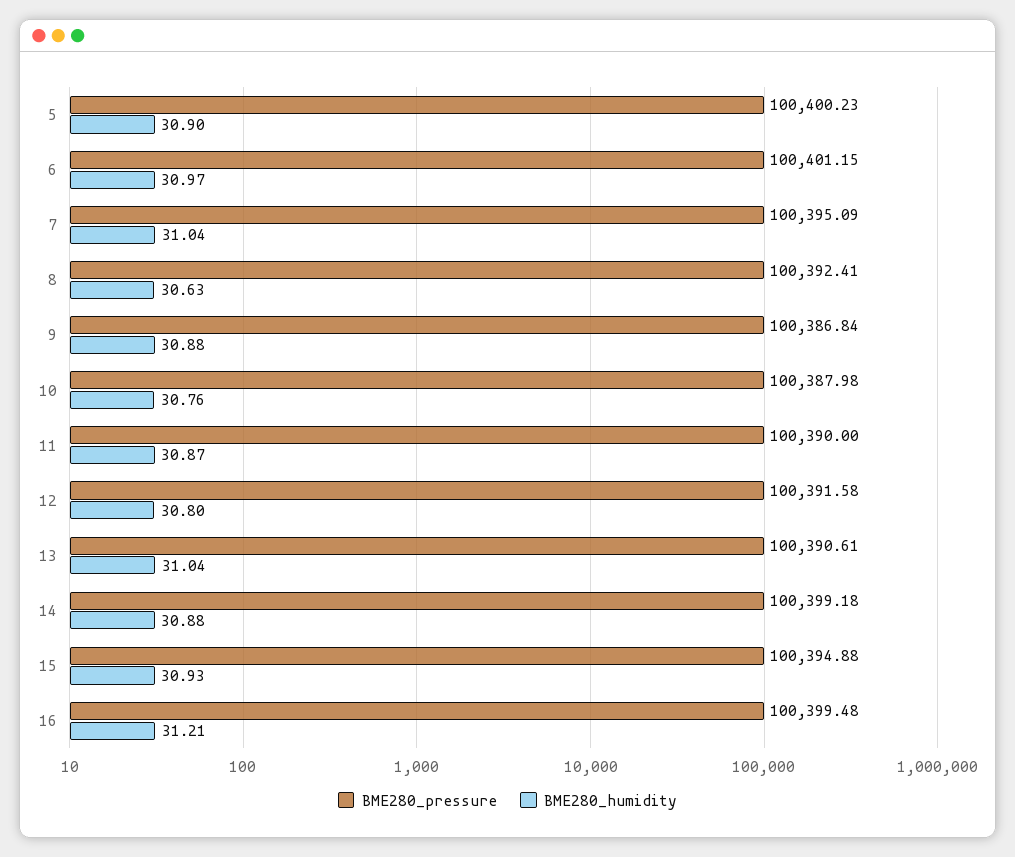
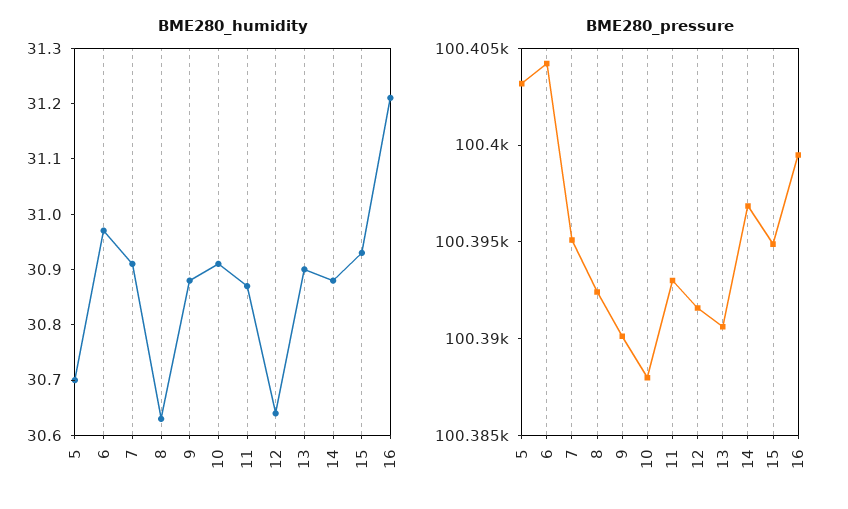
BME280_pressure, 5: 100400.23 -> 100403
BME280_humidity, 5: 30.9 -> 30.7
BME280_pressure, 6: 100401.15 -> 100404
BME280_humidity, 7: 31.04 -> 30.9
BME280_pressure, 9: 100386.84 -> 100390
BME280_humidity, 10: 30.76 -> 30.9
BME280_pressure, 11: 100390 -> 100393
BME280_humidity, 12: 30.8 -> 30.65
BME280_humidity, 13: 31.04 -> 30.9
BME280_pressure, 14: 100399.18 -> 100397

